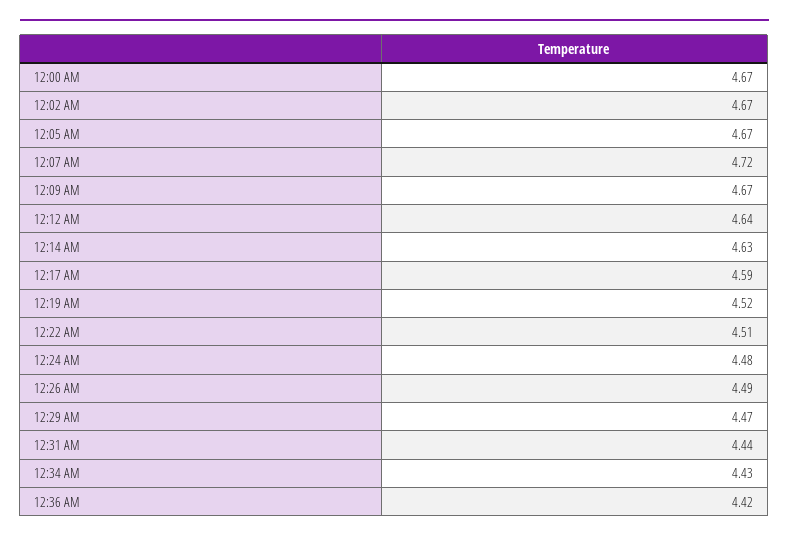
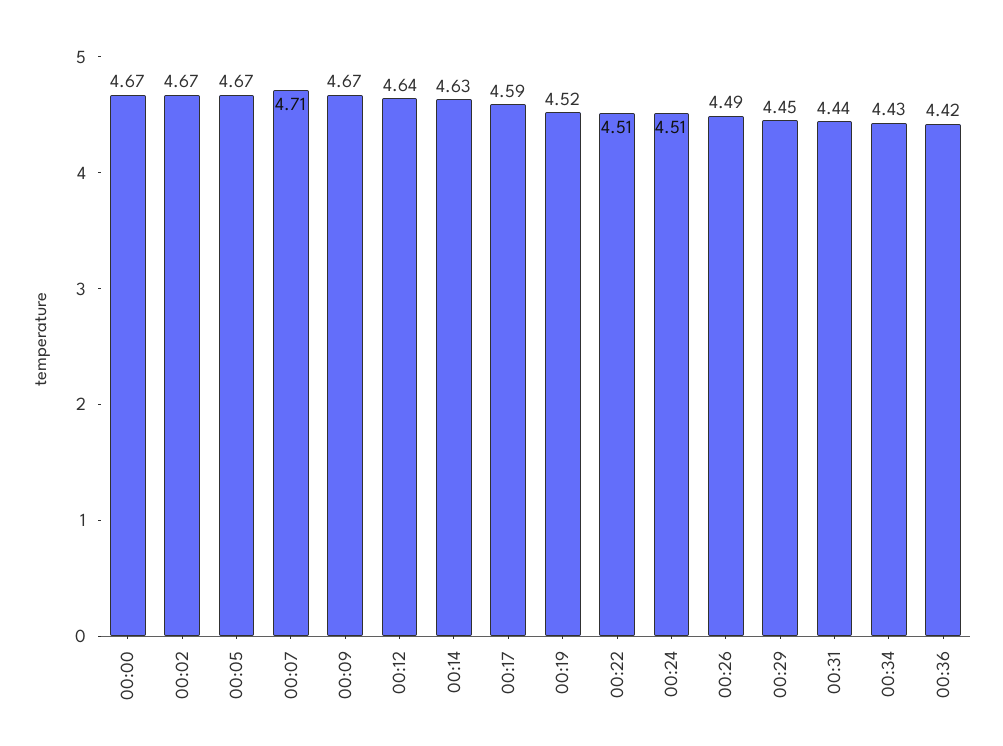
12:07 AM: 4.72 -> 4.71
12:24 AM: 4.48 -> 4.51
12:29 AM: 4.47 -> 4.45

